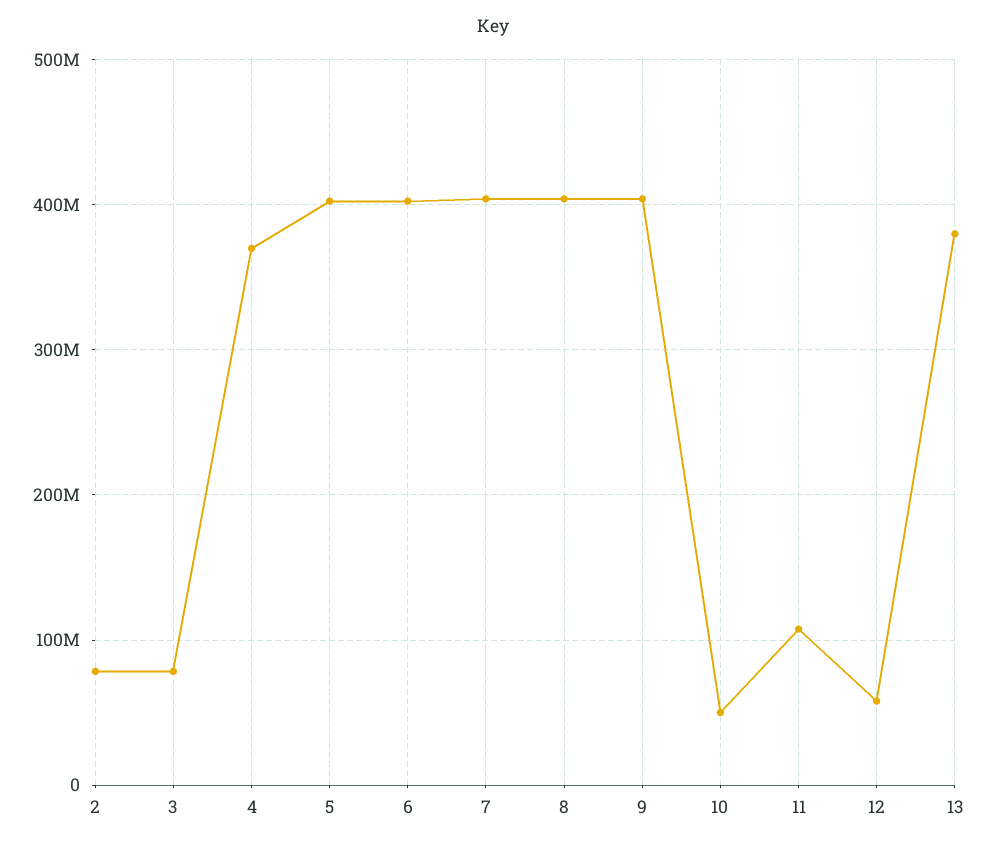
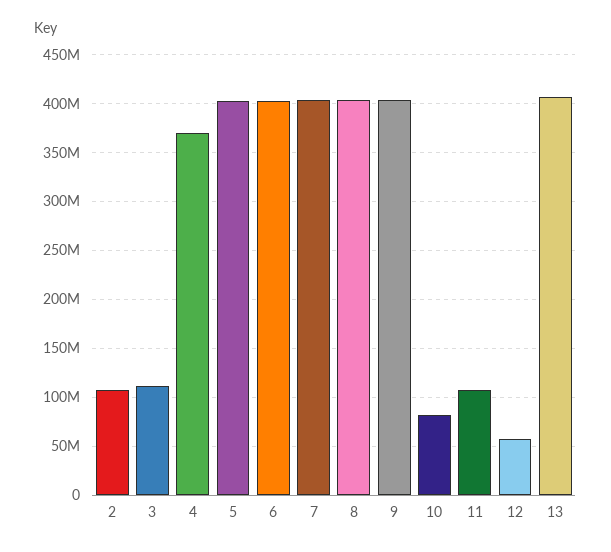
2: 80000000 -> 110000000
3: 80000000 -> 110000000
10: 50000000 -> 80000000
13: 380000000 -> 410000000

